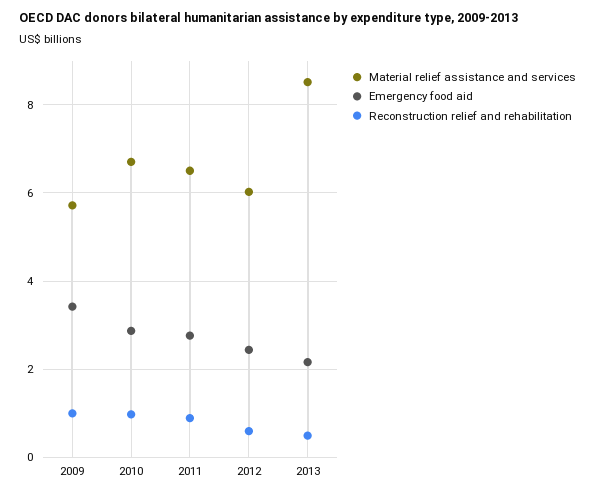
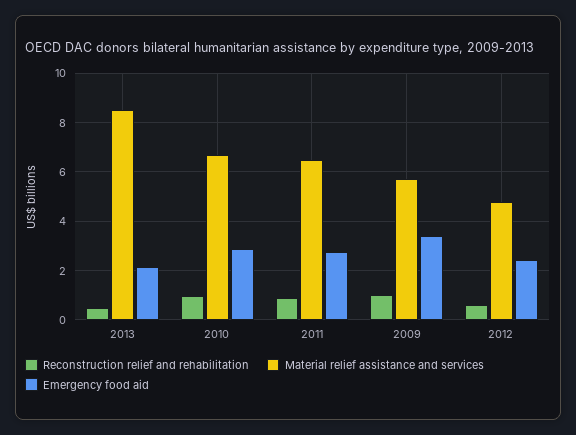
Material relief assistance and services, 2012: 6 -> 4.75

